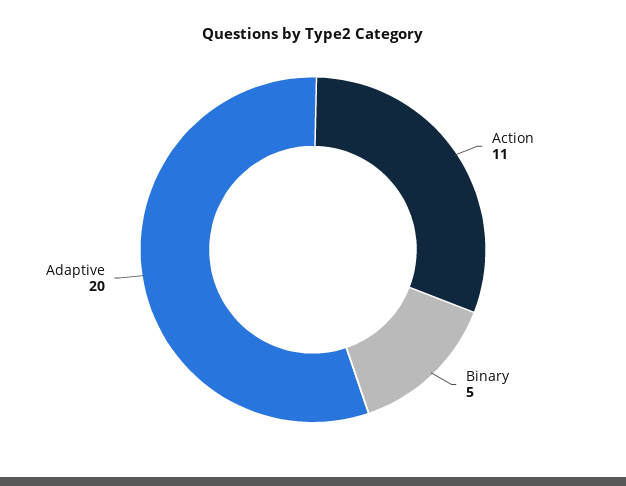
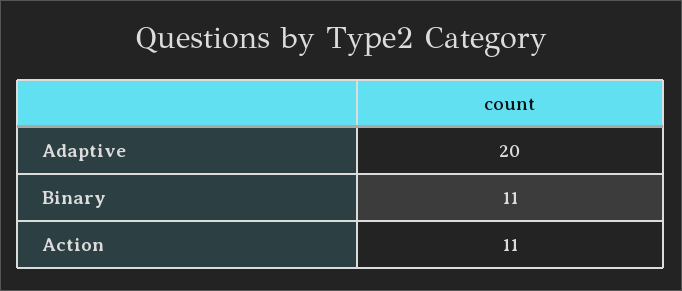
Binary: 5 -> 11

